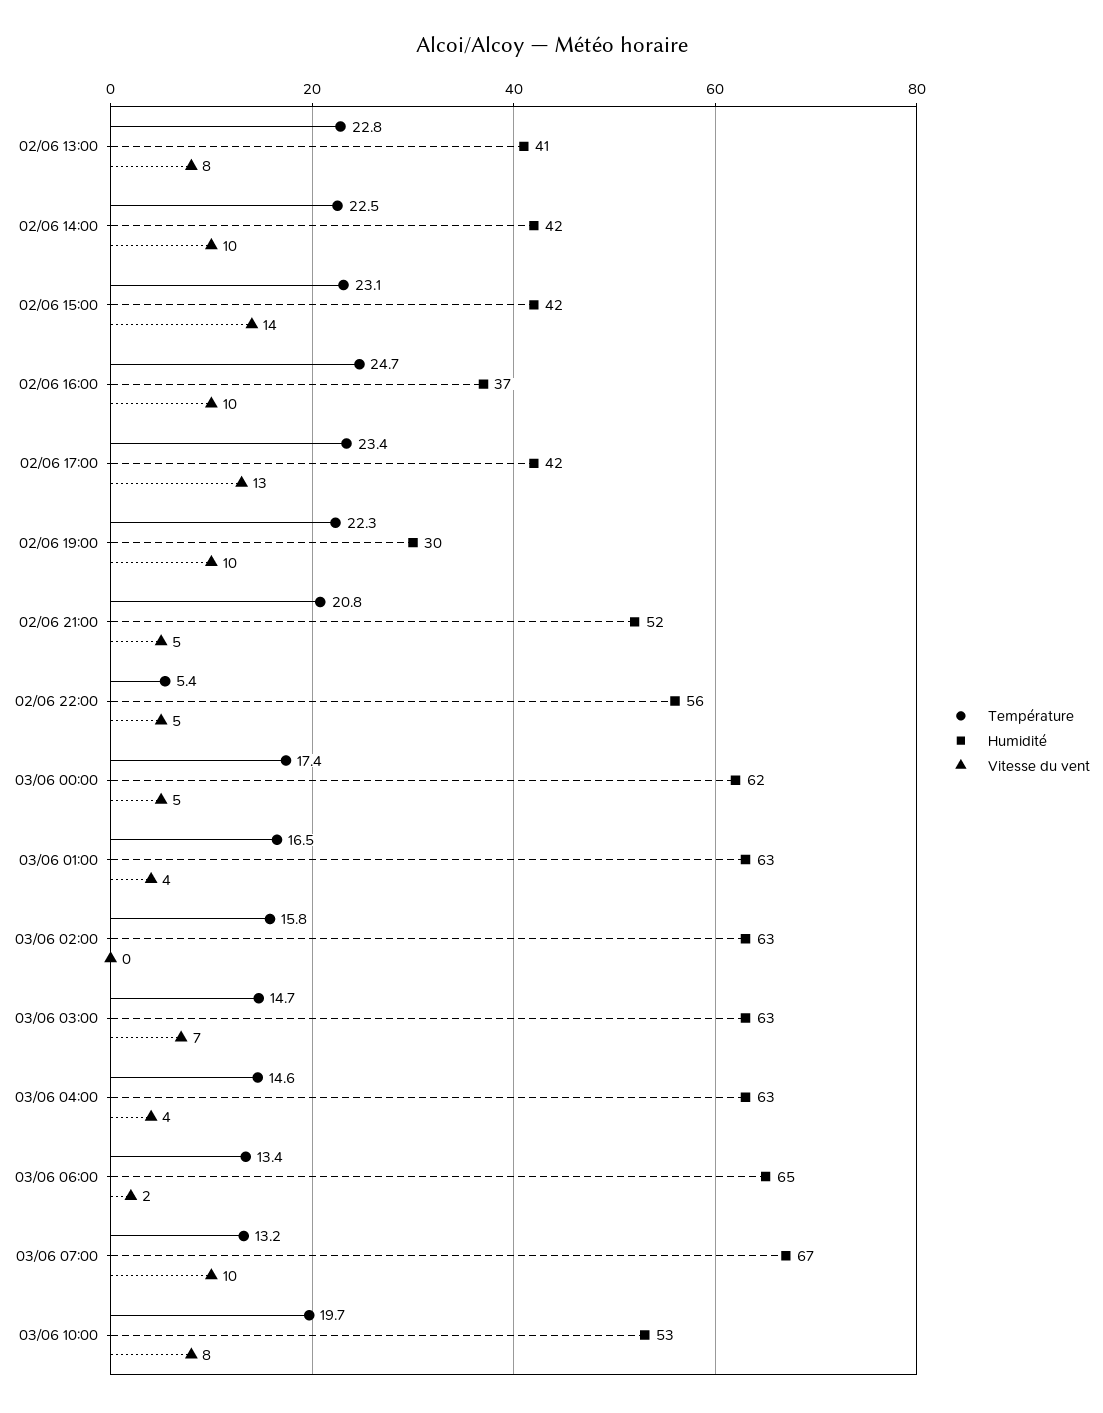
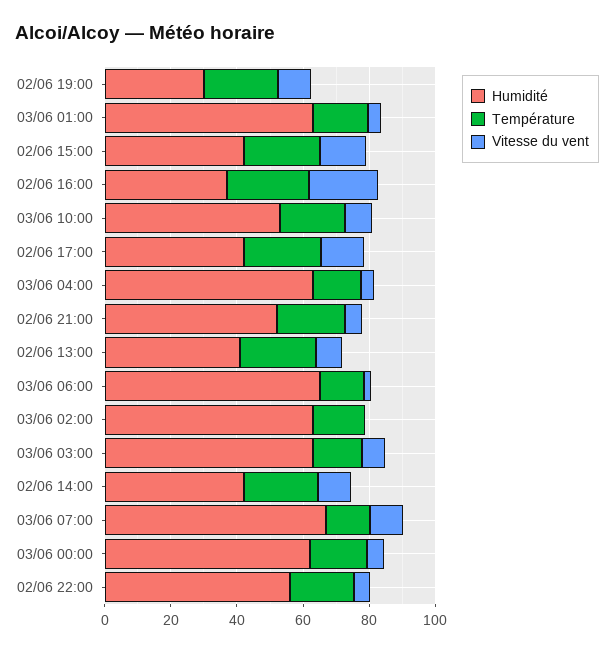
Vitesse du vent, 02/06 16:00: 10 -> 20
Température, 02/06 22:00: 5.4 -> 20

